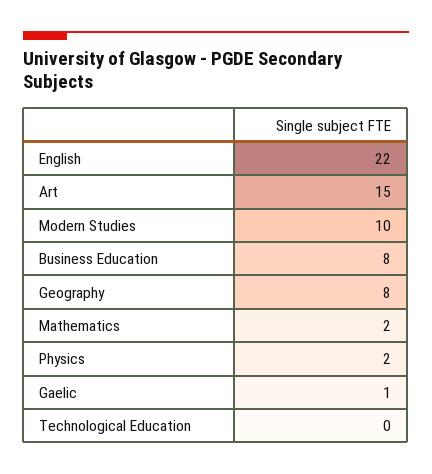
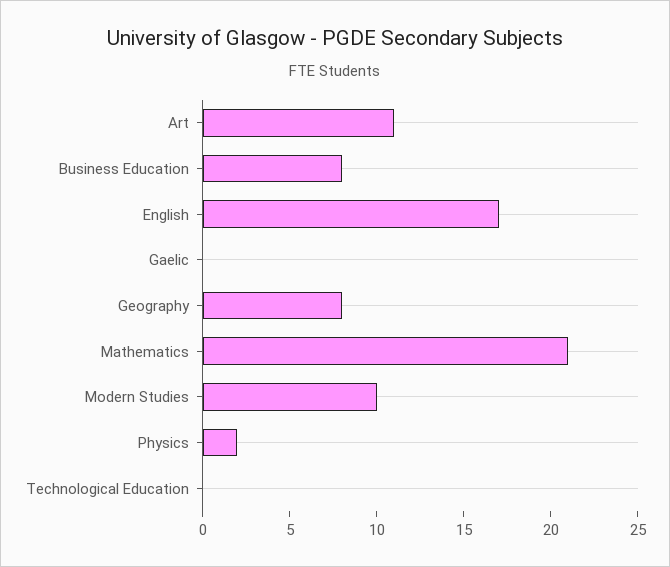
English: 22 -> 17
Art: 15 -> 11
Mathematics: 2 -> 21
Gaelic: 1 -> 0

